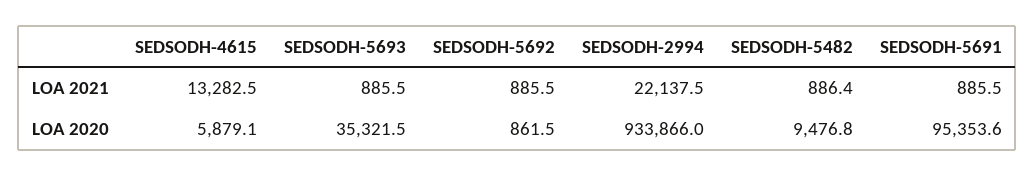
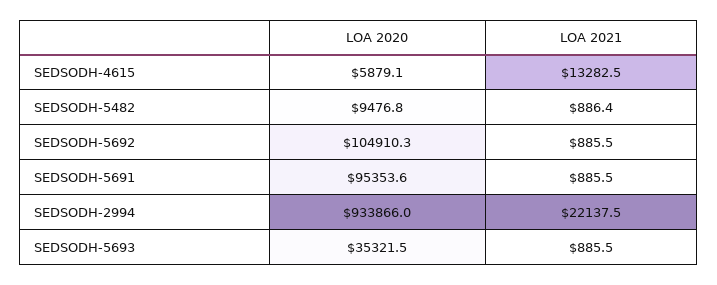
SEDSODH-5692, LOA 2020: 861.5 -> 104910.3

